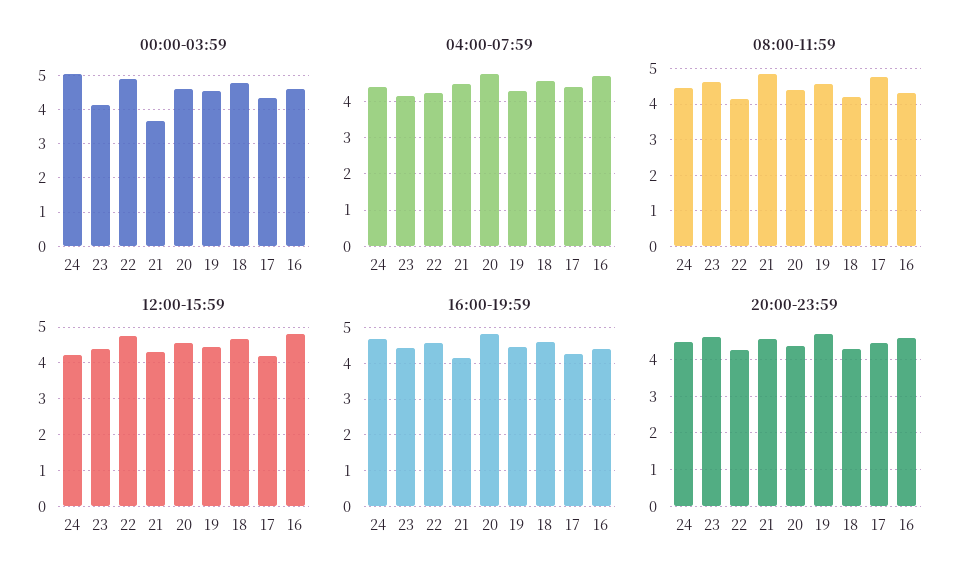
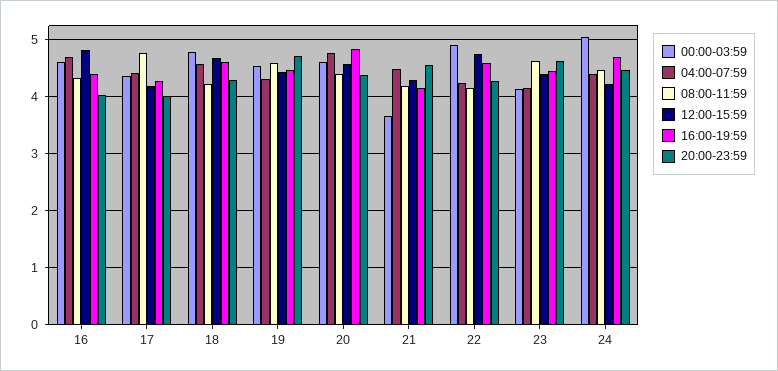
08:00-11:59, 21: 4.8 -> 4.2
20:00-23:59, 17: 4.4 -> 4
20:00-23:59, 16: 4.6 -> 4

